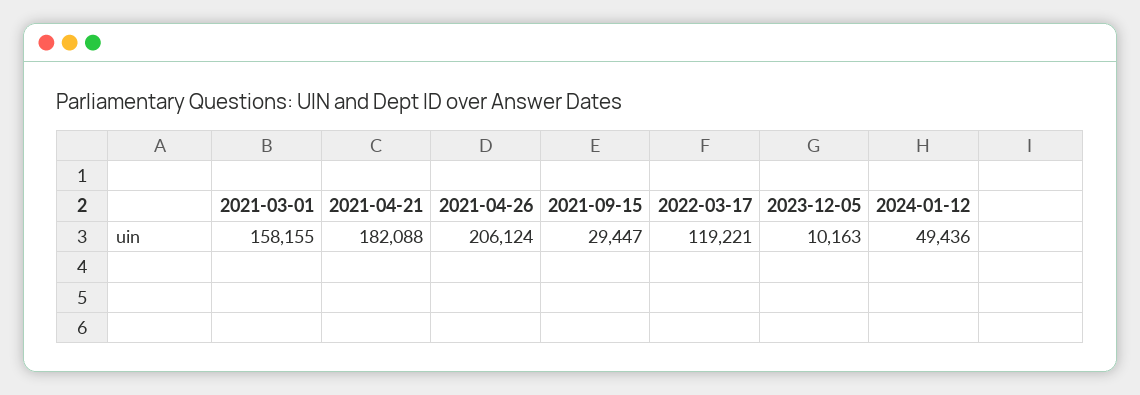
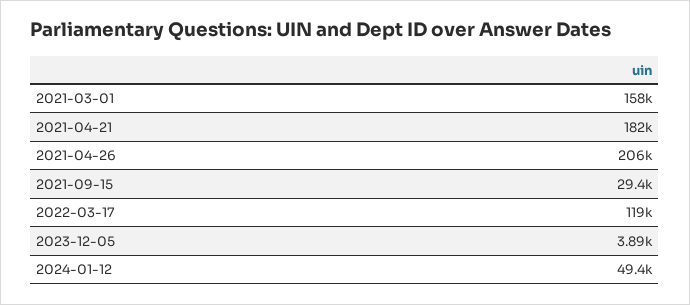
2023-12-05: 10163 -> 3890

